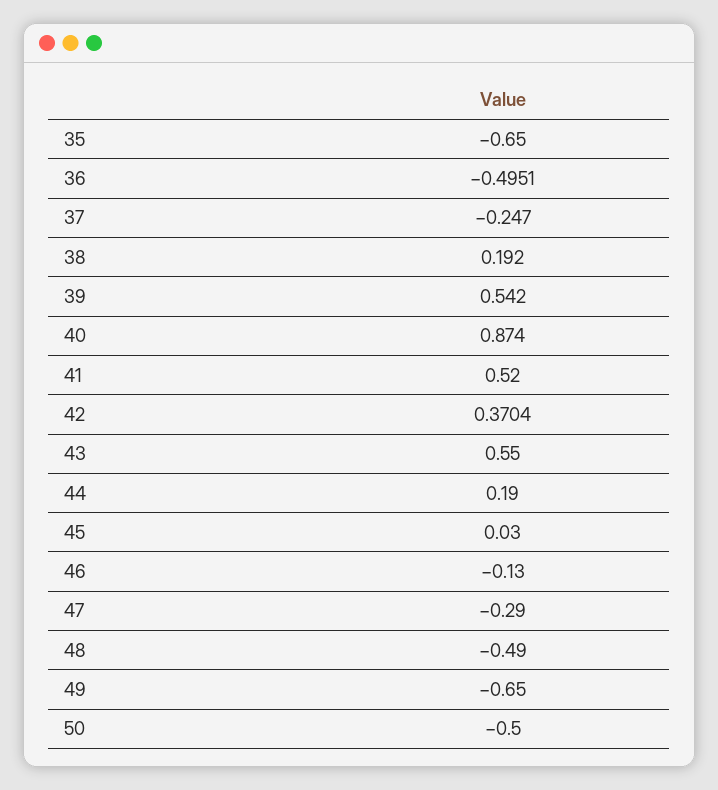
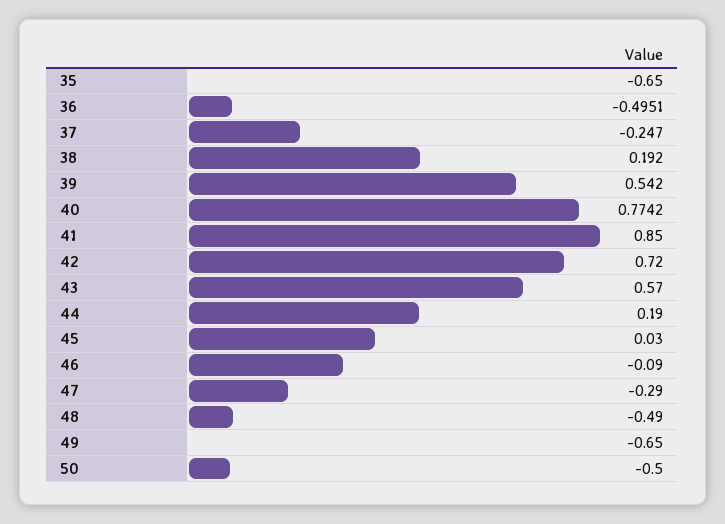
40: 0.874 -> 0.7742
41: 0.52 -> 0.85
42: 0.3704 -> 0.72
43: 0.55 -> 0.57
46: -0.13 -> -0.09

